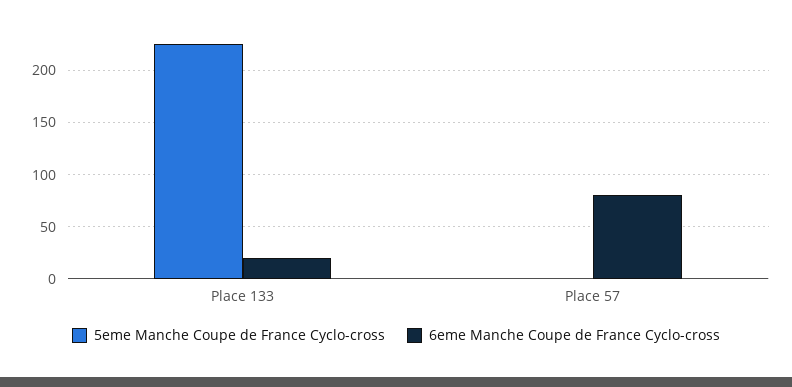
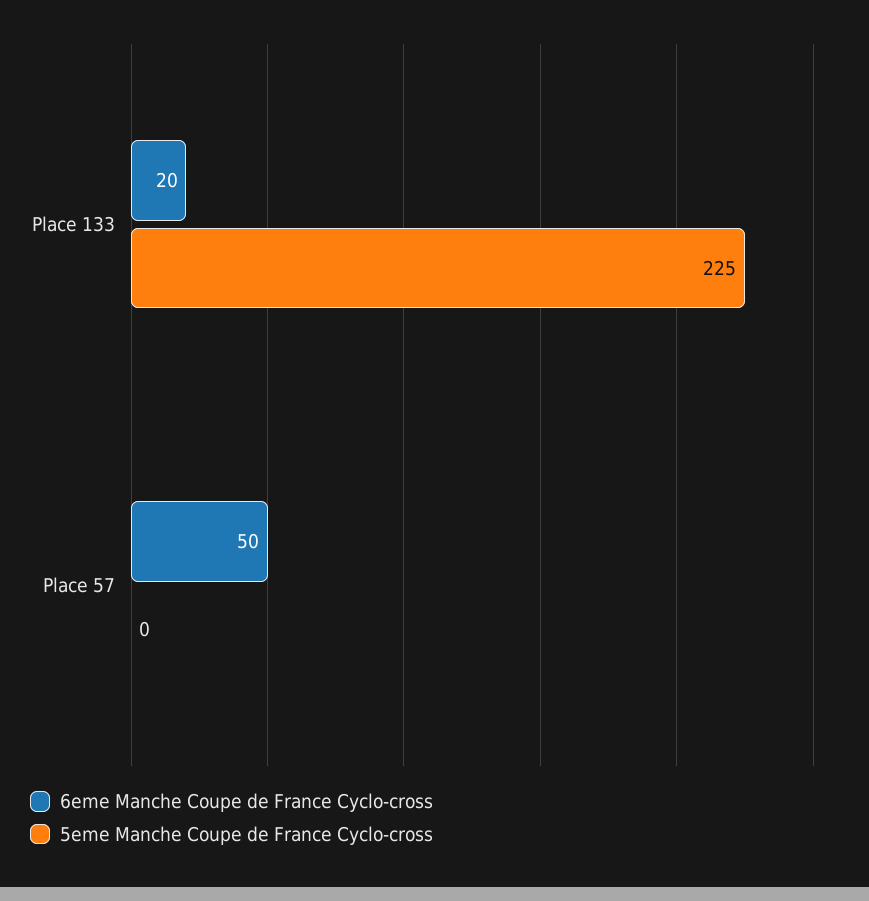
6eme Manche Coupe de France Cyclo-cross, Place 57: 80 -> 50

